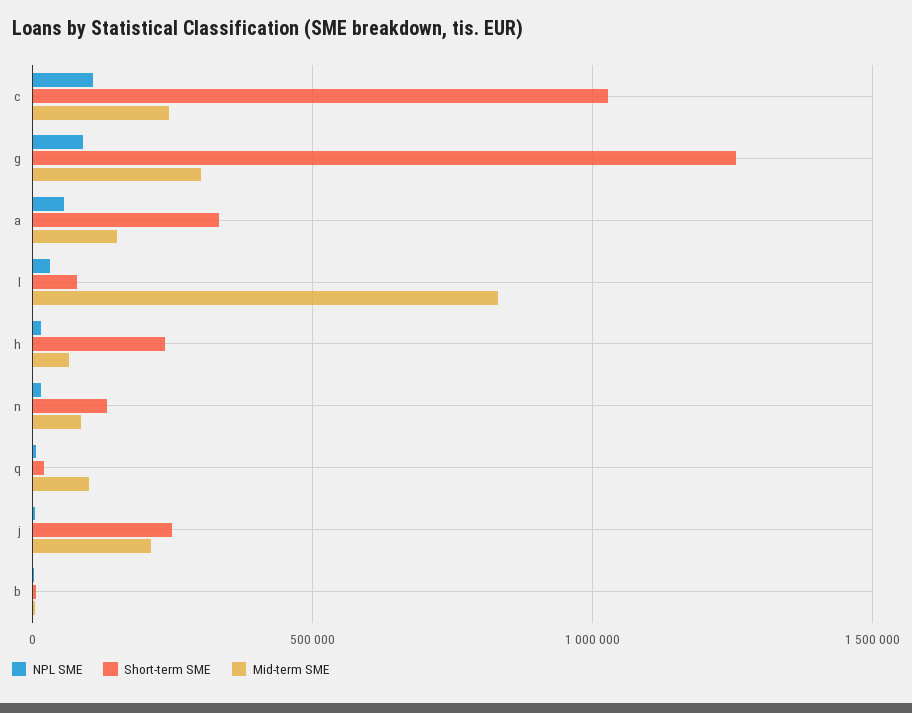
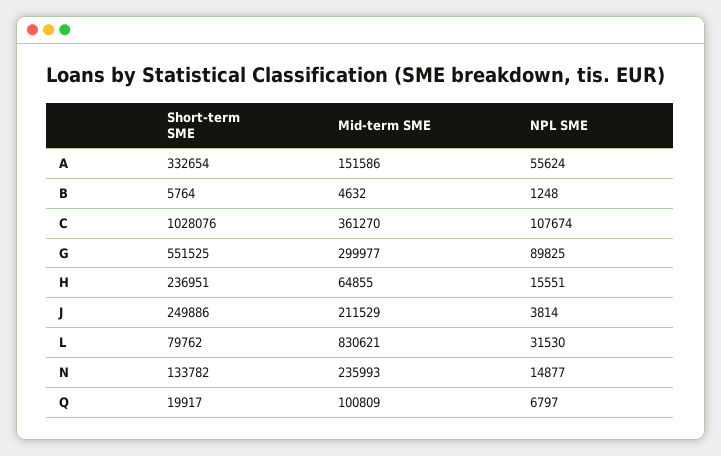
Mid-term SME, c: 250000 -> 361270
Short-term SME, g: 1250000 -> 551525
Mid-term SME, n: 100000 -> 235993

